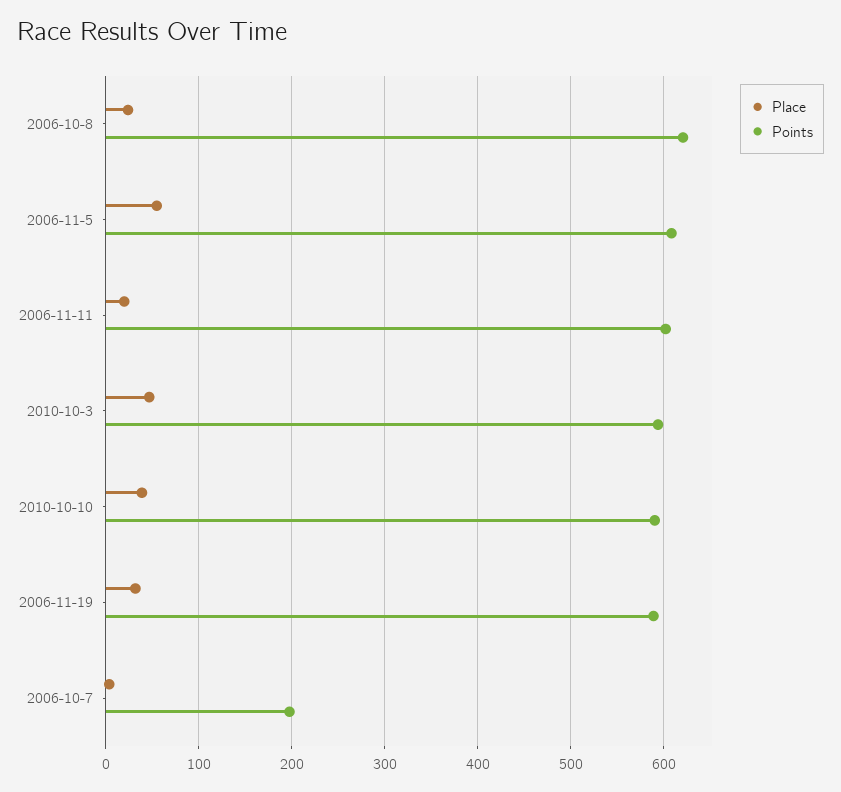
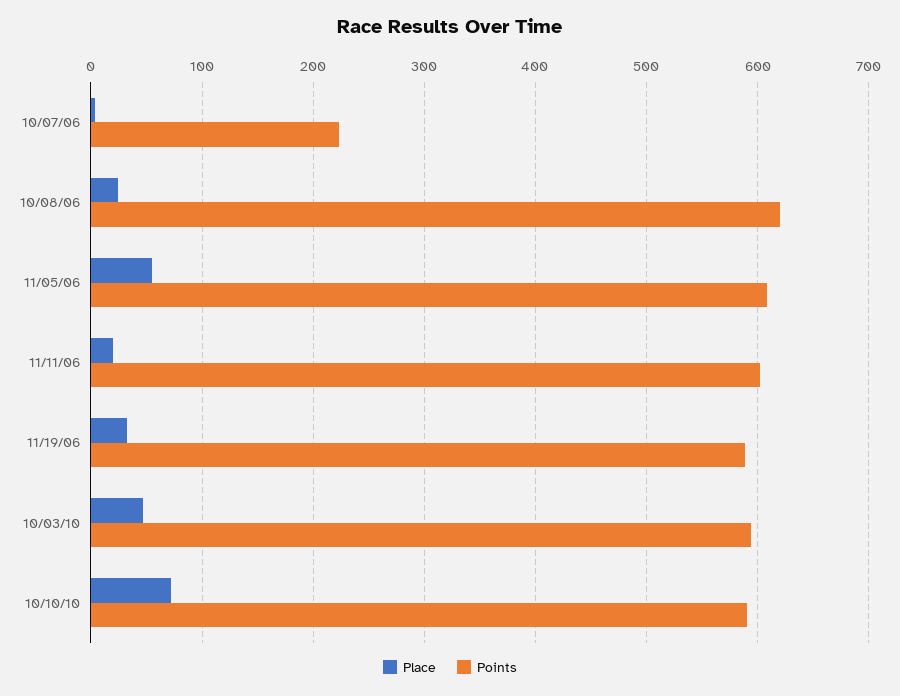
Place, 2010-10-10: 40 -> 70
Points, 2006-10-7: 200 -> 220

